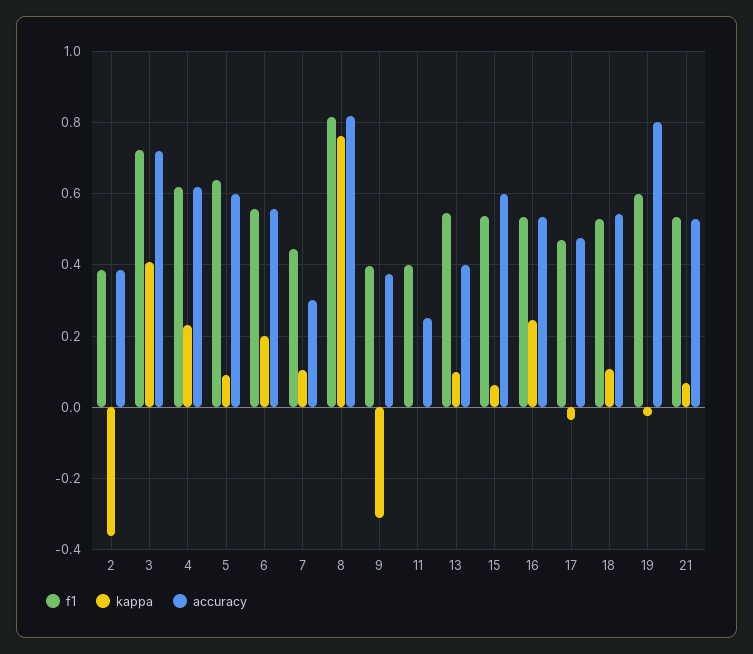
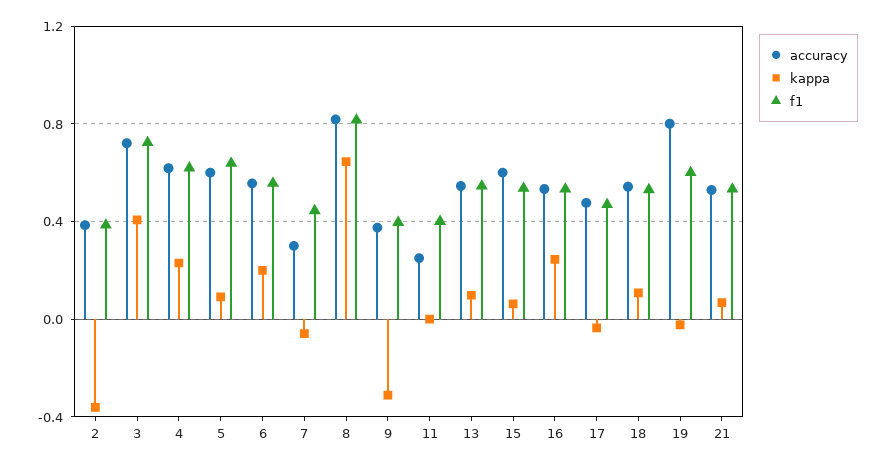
kappa, 7: 0.1 -> -0.05
kappa, 8: 0.76 -> 0.65
accuracy, 13: 0.4 -> 0.55

